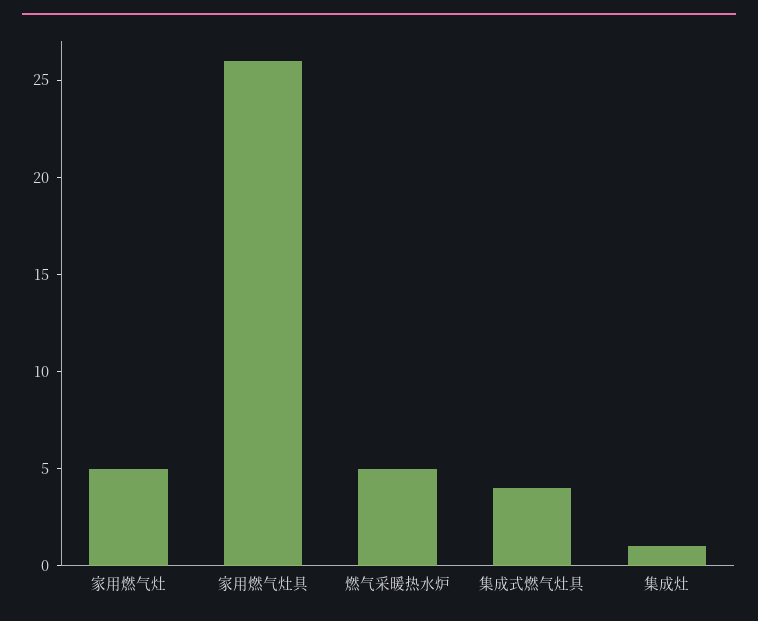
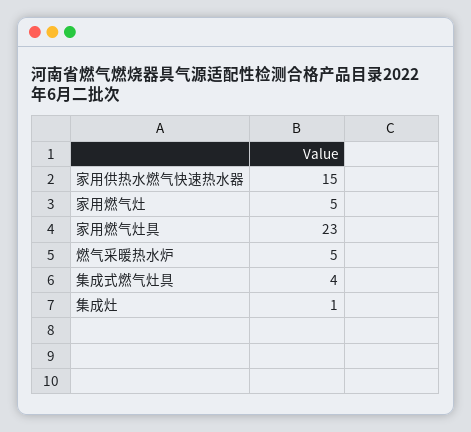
家用燃气灶具: 26 -> 23
家用供热水燃气快速热水器: none -> 15

